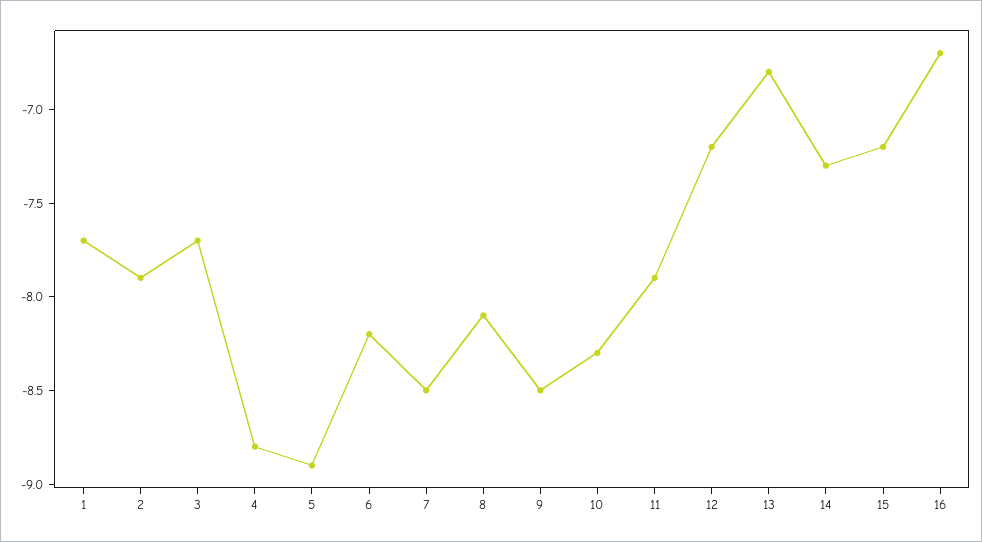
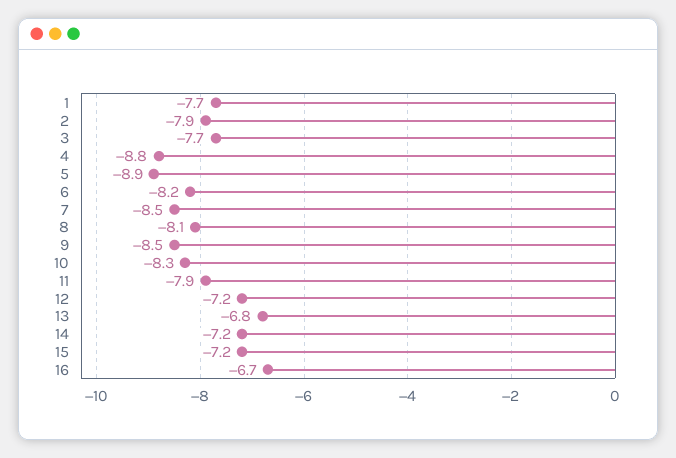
14: -7.3 -> -7.2

